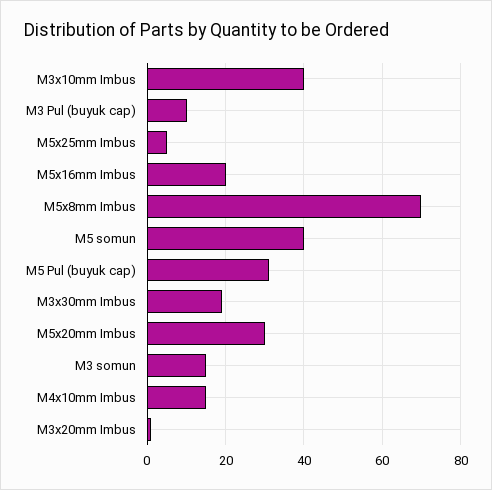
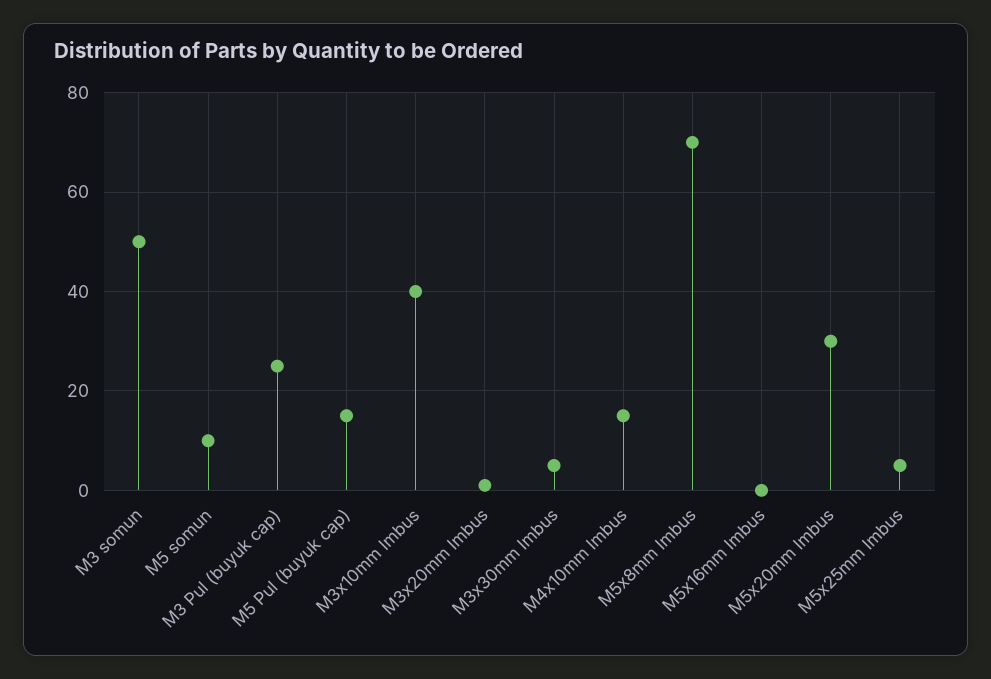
M3 Pul (buyuk cap): 10 -> 25
M5x16mm Imbus: 20 -> 0
M5 somun: 40 -> 10
M5 Pul (buyuk cap): 30 -> 15
M3x30mm Imbus: 20 -> 5
M3 somun: 15 -> 50

